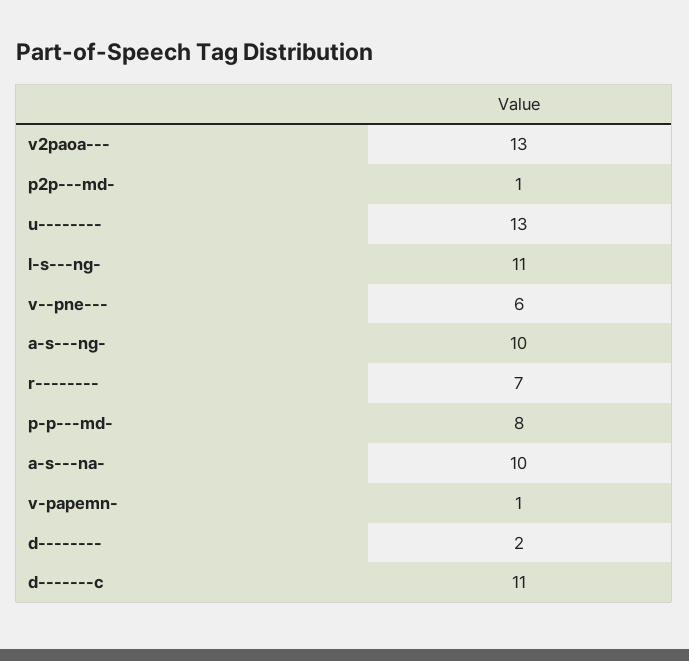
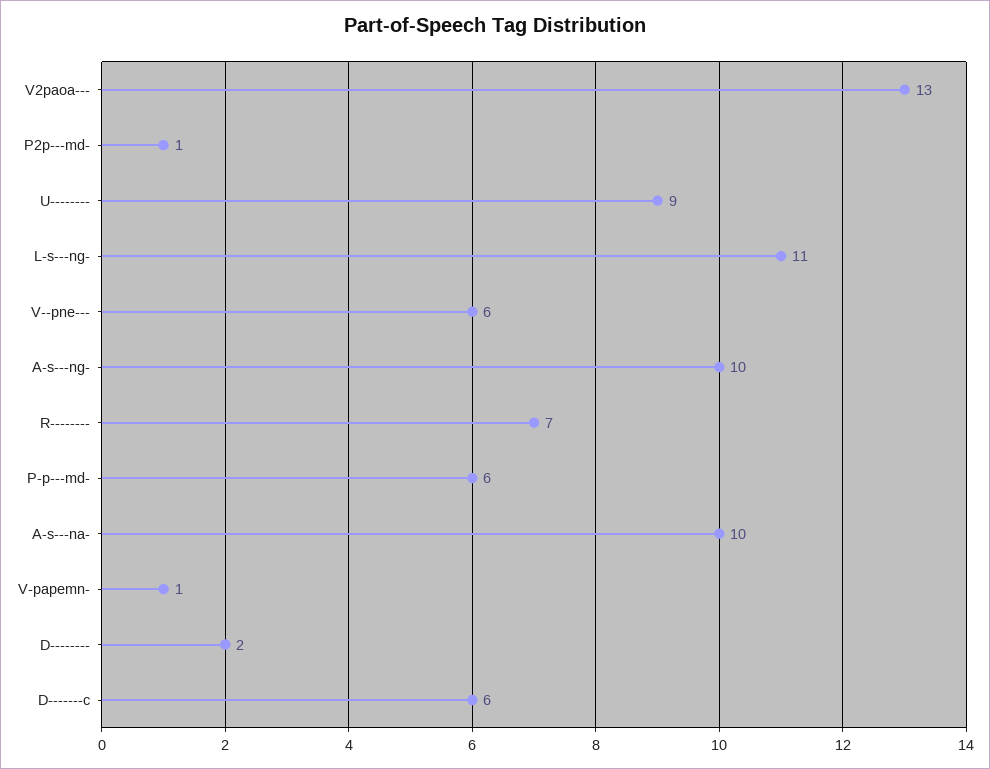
u--------: 13 -> 9
p-p---md-: 8 -> 6
d-------c: 11 -> 6

